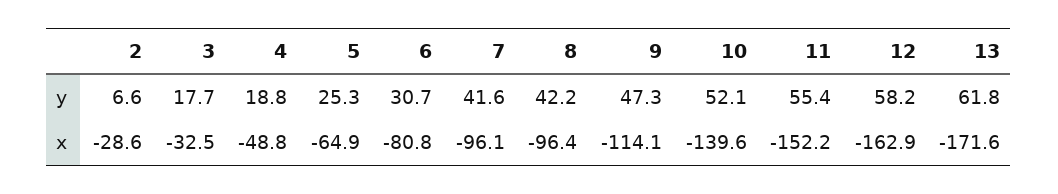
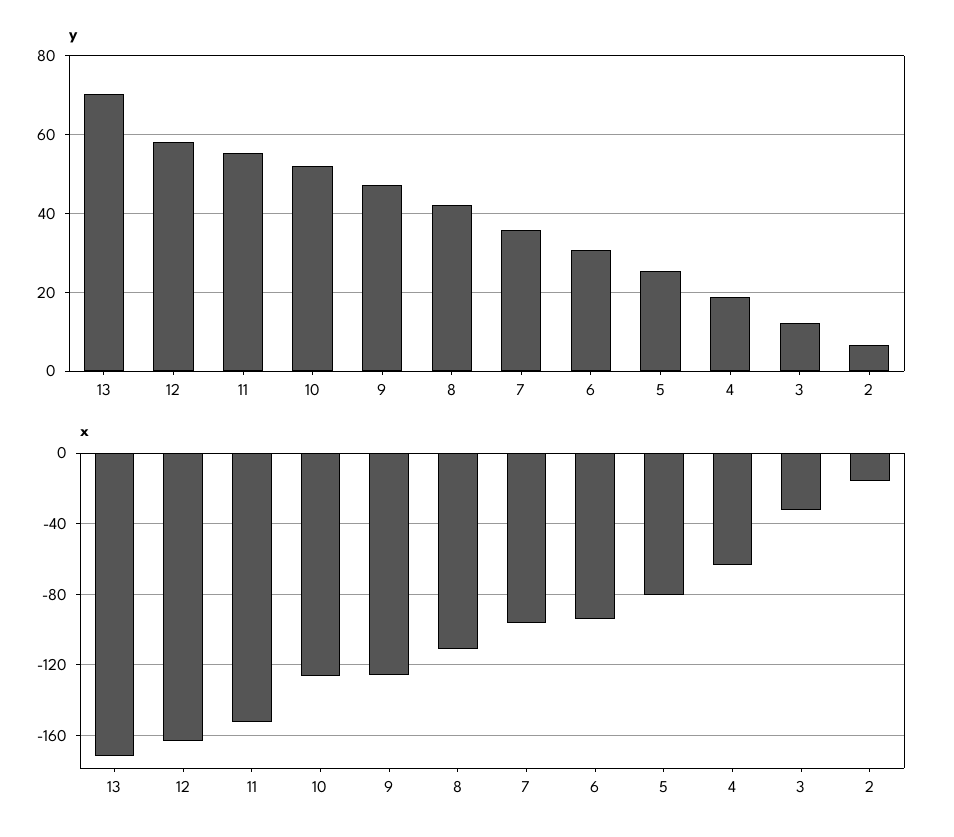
y, 3: 17.7 -> 12
y, 7: 41.6 -> 36
y, 13: 61.8 -> 70
x, 2: -28.6 -> -15
x, 4: -48.8 -> -65
x, 5: -64.9 -> -80
x, 6: -80.8 -> -95
x, 8: -96.4 -> -110
x, 9: -114.1 -> -125
x, 10: -139.6 -> -125

